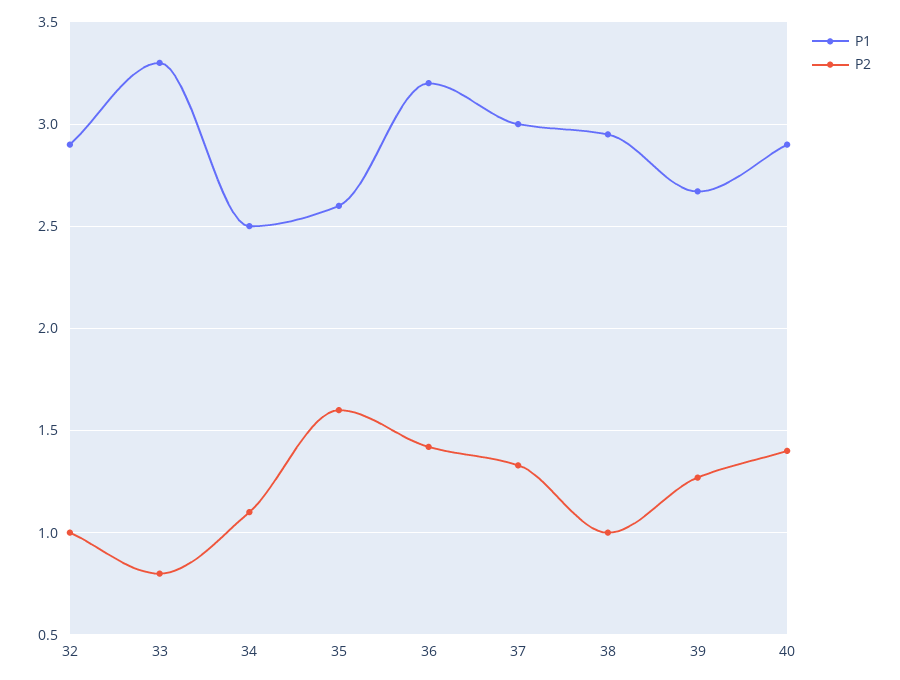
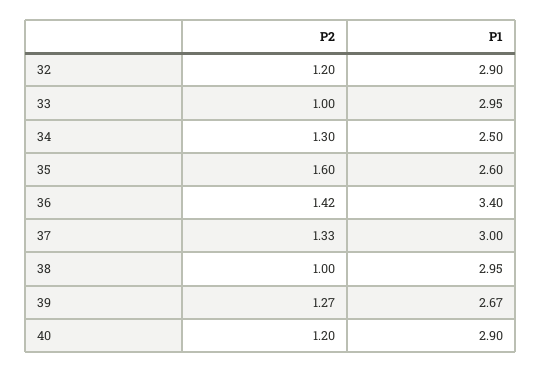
P2, 32: 1 -> 1.2
P1, 33: 3.3 -> 2.95
P2, 33: 0.8 -> 1
P2, 34: 1.1 -> 1.3
P1, 36: 3.2 -> 3.4
P2, 40: 1.4 -> 1.2

